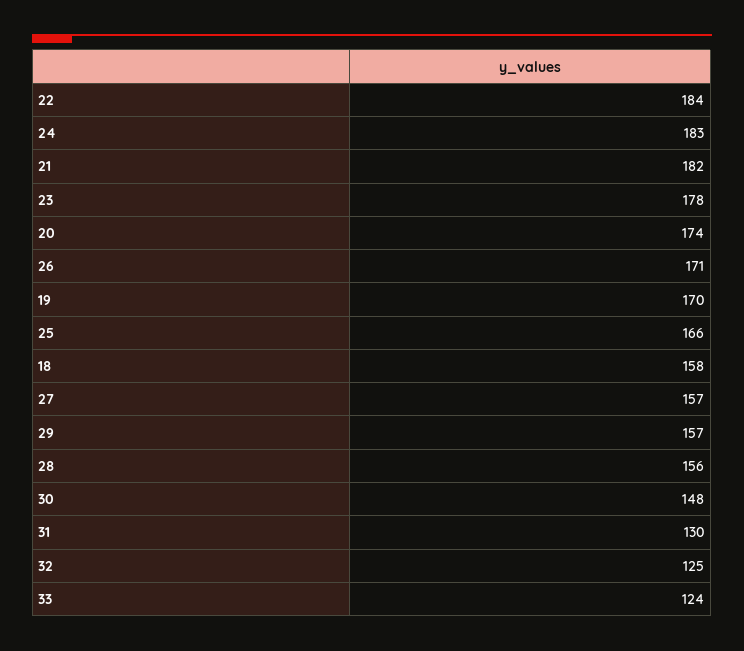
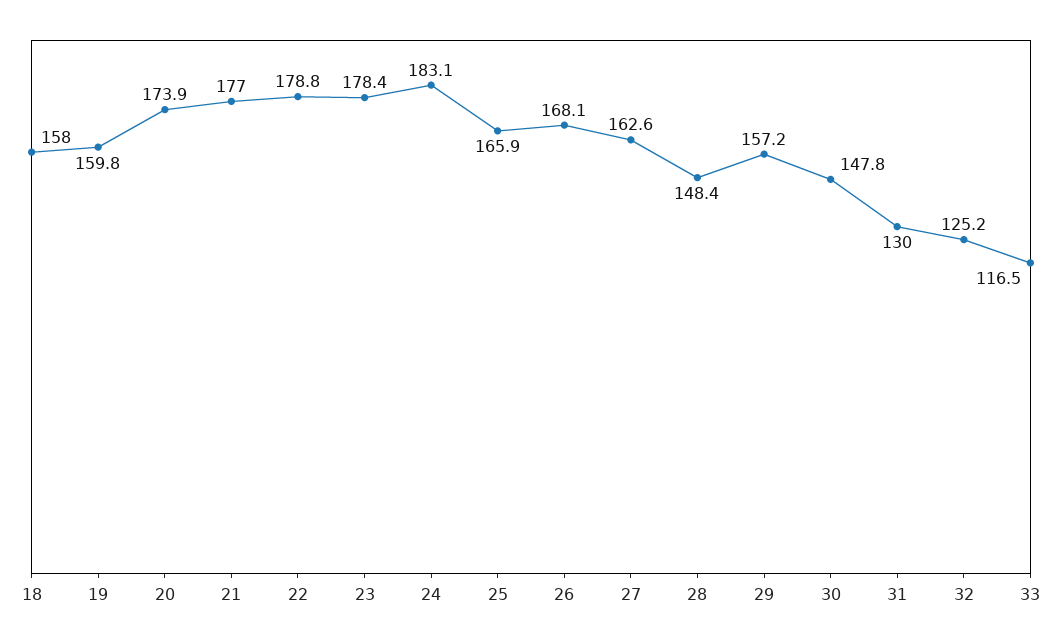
22: 184 -> 178.8
21: 182 -> 177
26: 171 -> 168.1
19: 170 -> 159.8
27: 157 -> 162.6
28: 156 -> 148.4
33: 124 -> 116.5

